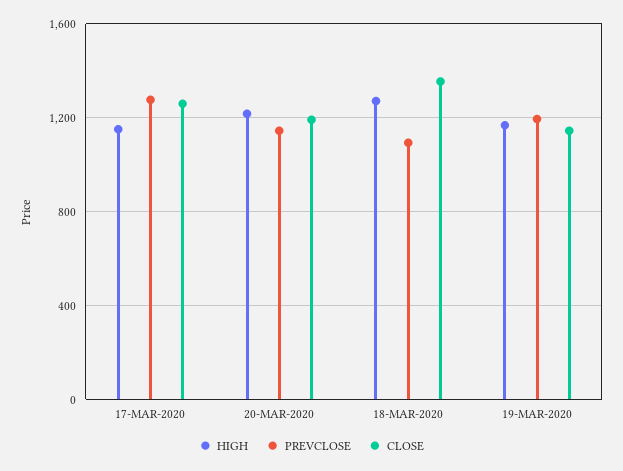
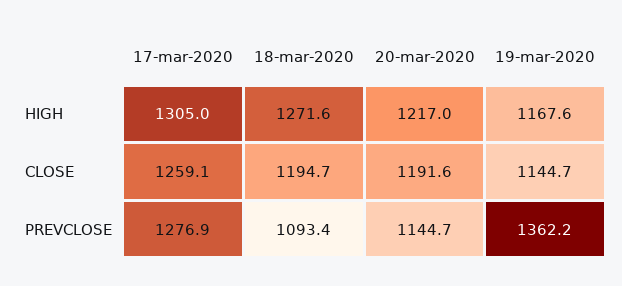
HIGH, 17-MAR-2020: 1150 -> 1305
CLOSE, 18-MAR-2020: 1350 -> 1194.7
PREVCLOSE, 19-MAR-2020: 1200 -> 1362.2

